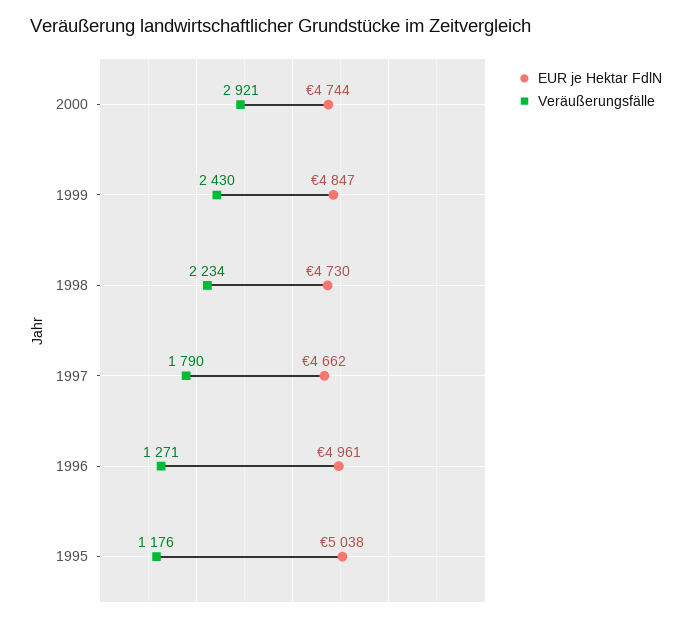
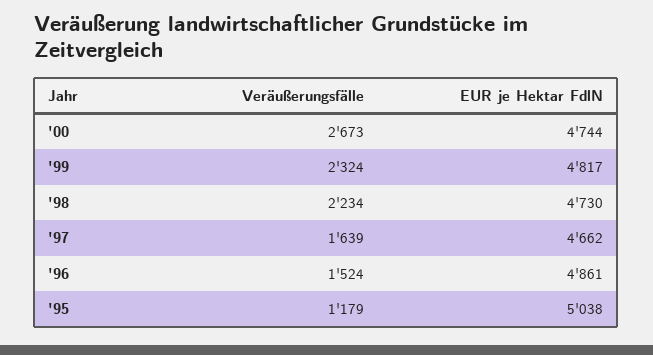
Veräußerungsfälle, 2000: 2921 -> 2673
EUR je Hektar FdlN, 1999: 4847 -> 4817
Veräußerungsfälle, 1999: 2430 -> 2324
Veräußerungsfälle, 1997: 1790 -> 1639
EUR je Hektar FdlN, 1996: 4961 -> 4861
Veräußerungsfälle, 1996: 1271 -> 1524
Veräußerungsfälle, 1995: 1176 -> 1179

